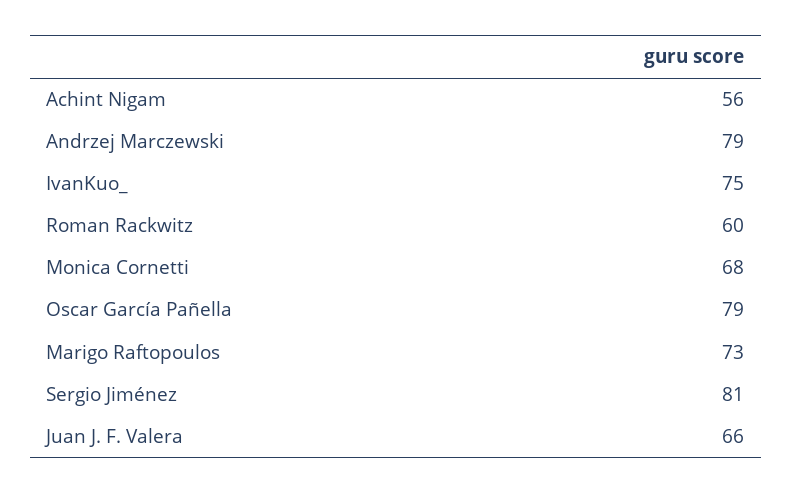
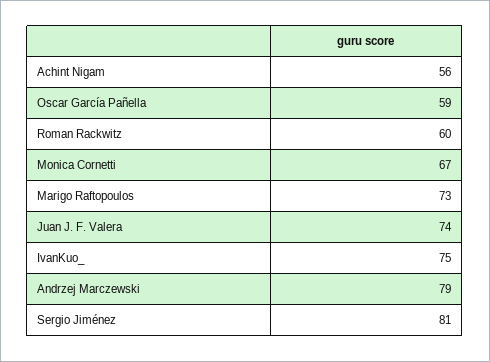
Monica Cornetti: 68 -> 67
Oscar García Pañella: 79 -> 59
Juan J. F. Valera: 66 -> 74

